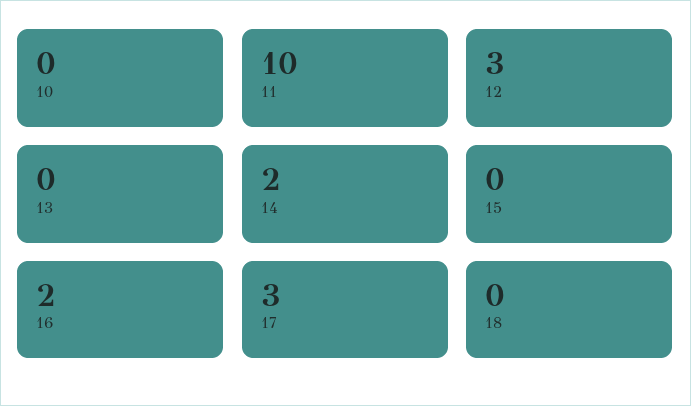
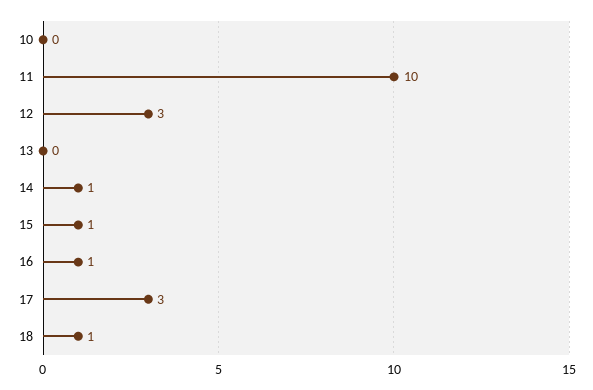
14: 2 -> 1
15: 0 -> 1
16: 2 -> 1
18: 0 -> 1

